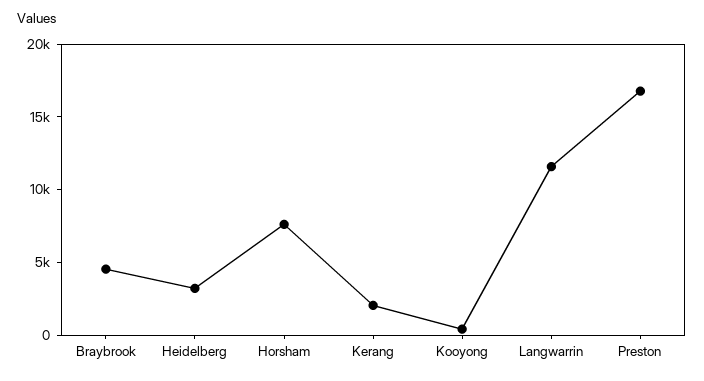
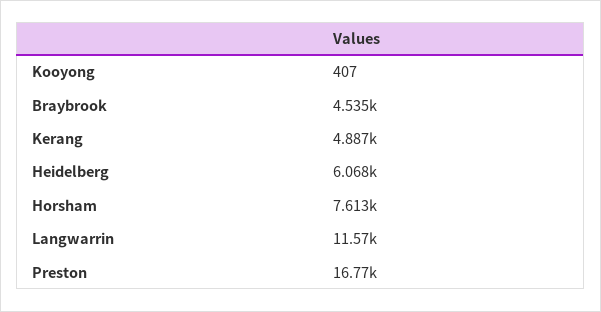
Heidelberg: 3000 -> 6068
Kerang: 2000 -> 4887

